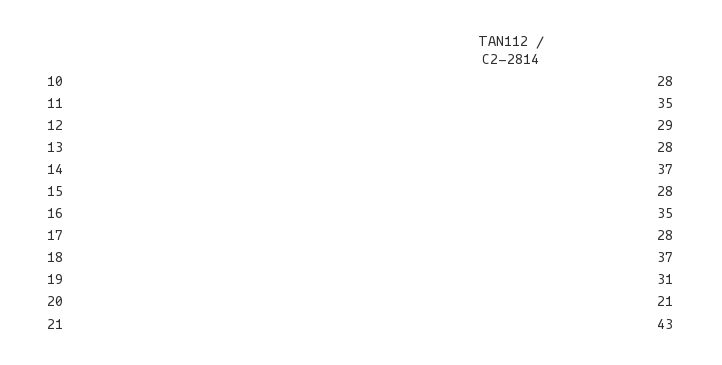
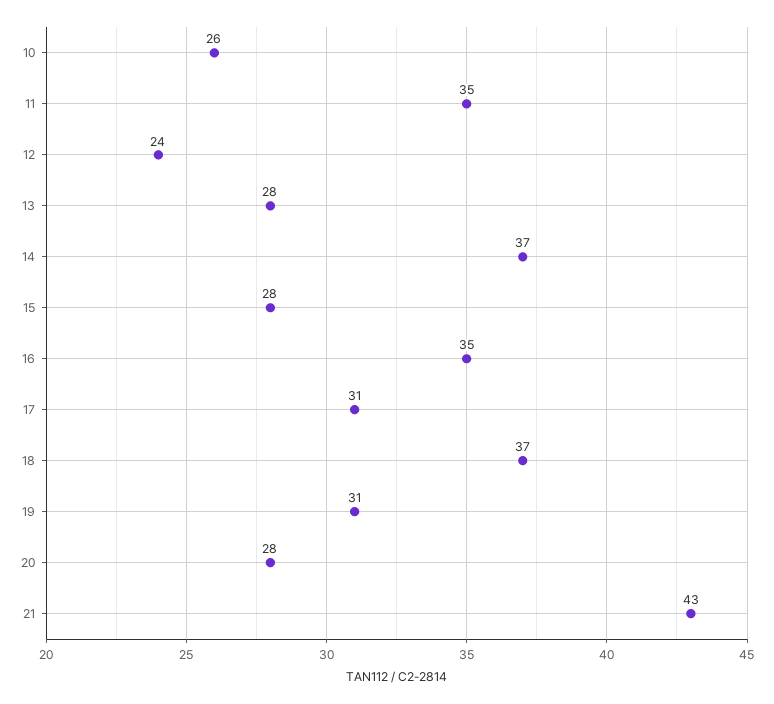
10: 28 -> 26
12: 29 -> 24
17: 28 -> 31
20: 21 -> 28

